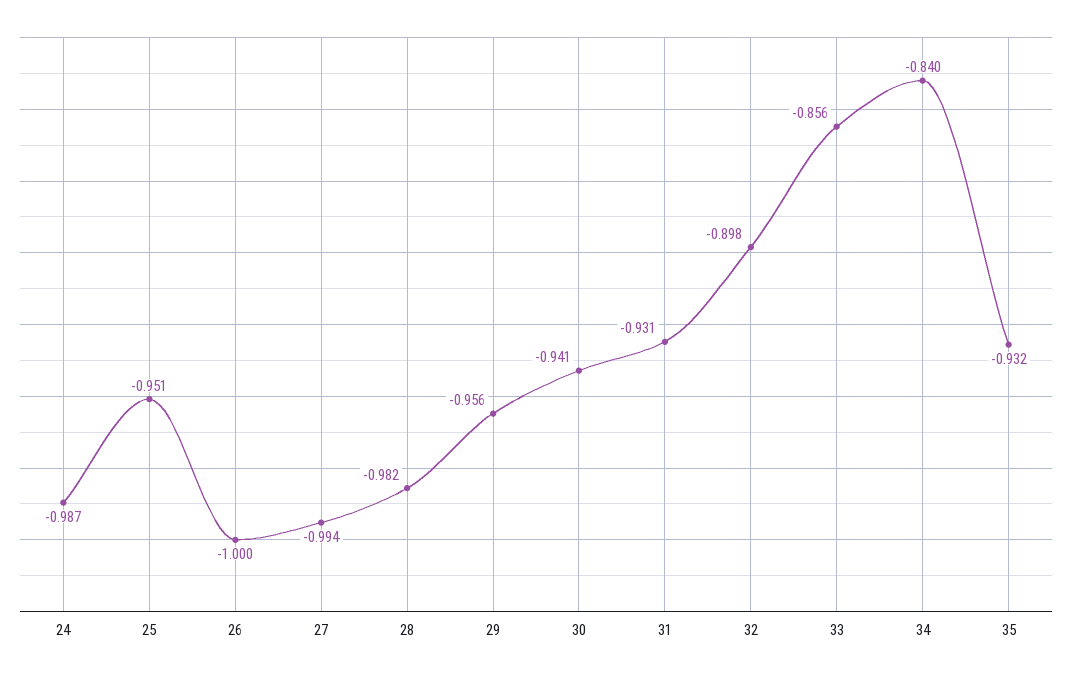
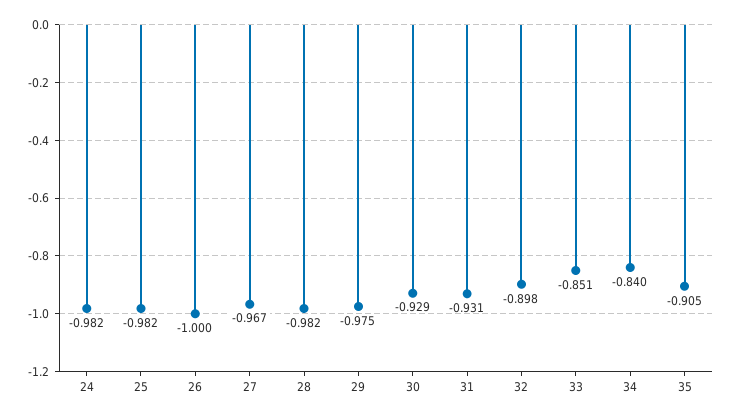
24: -0.987 -> -0.982
25: -0.951 -> -0.982
27: -0.994 -> -0.967
29: -0.956 -> -0.975
30: -0.941 -> -0.929
33: -0.856 -> -0.851
35: -0.932 -> -0.905

